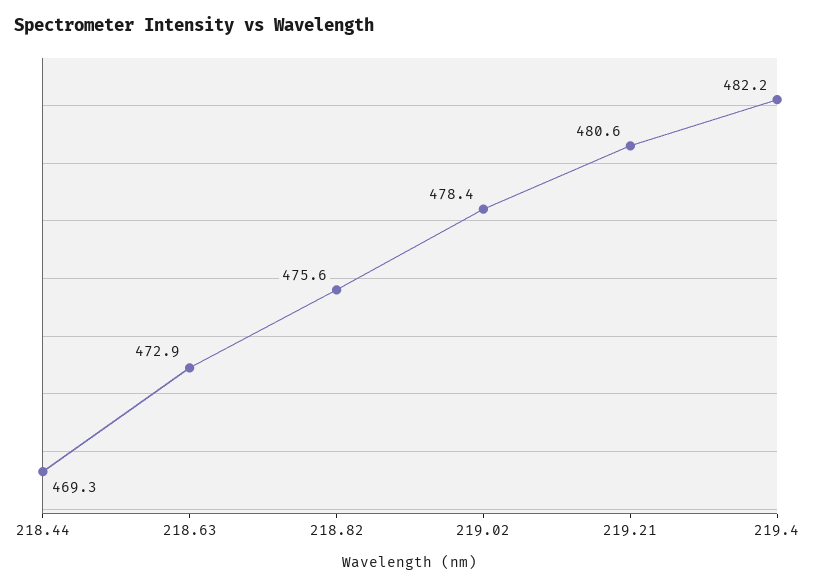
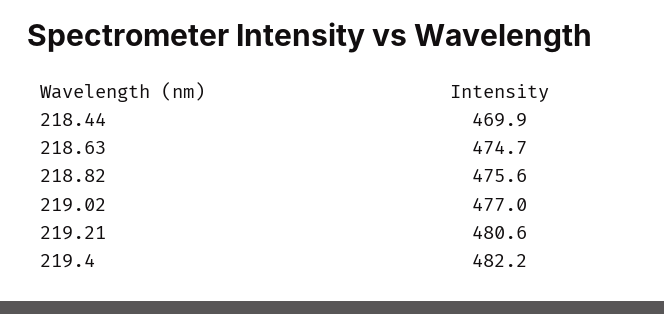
218.44: 469.3 -> 469.9
218.63: 472.9 -> 474.7
219.02: 478.4 -> 477

